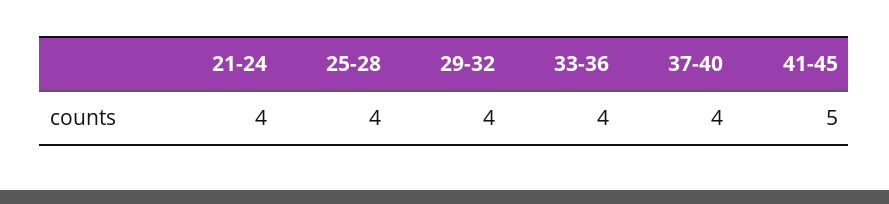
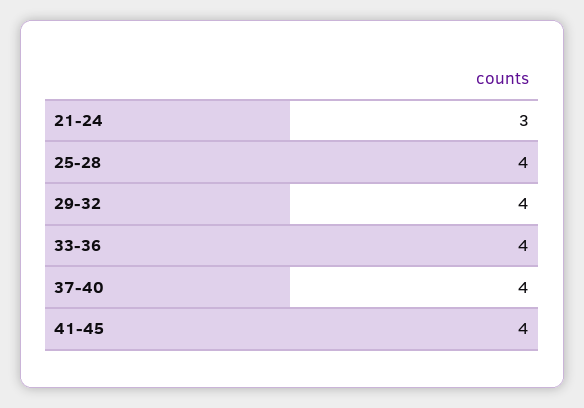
21-24: 4 -> 3
41-45: 5 -> 4

